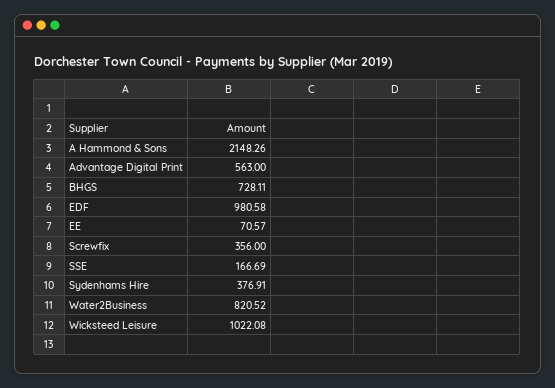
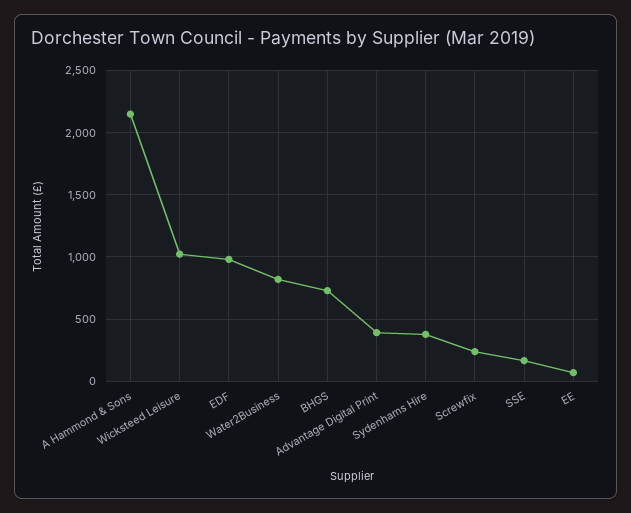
Advantage Digital Print: 563 -> 400
Screwfix: 356 -> 250

